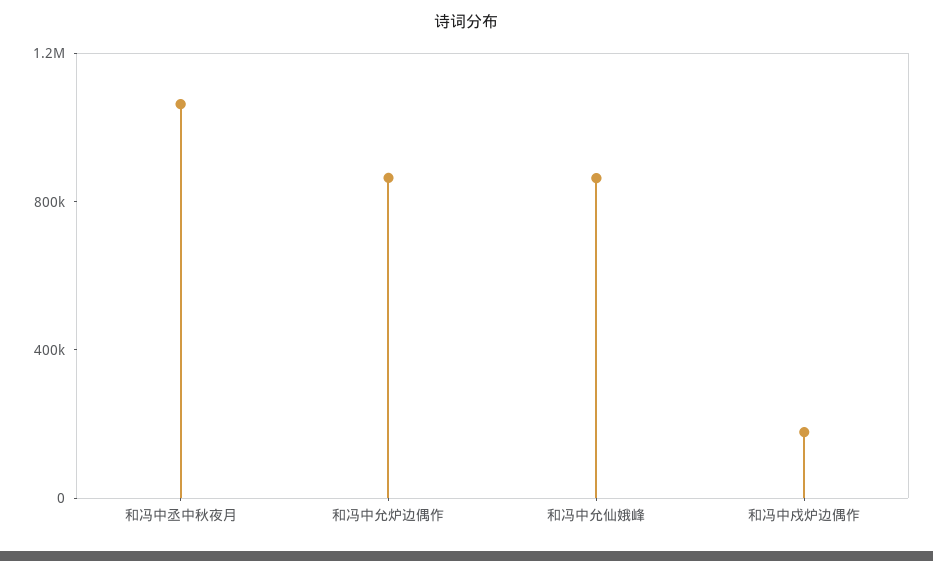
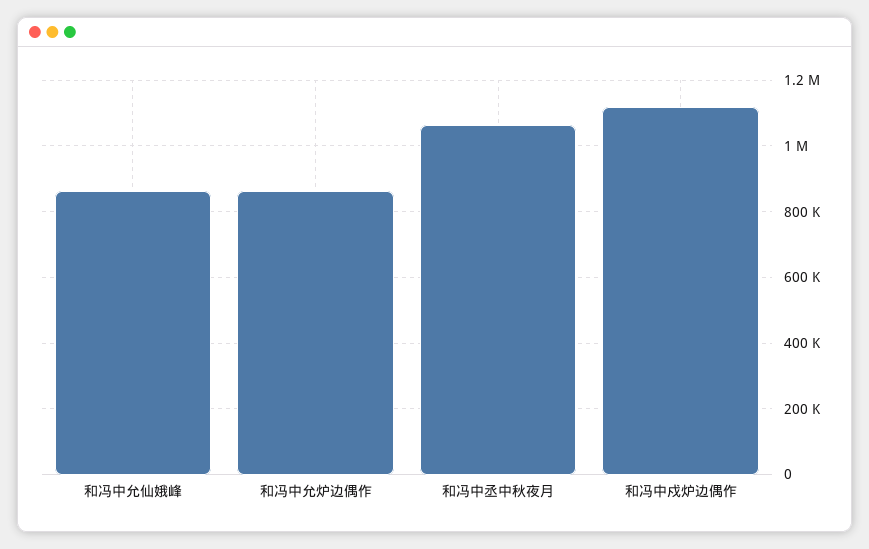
和冯中戍炉边偶作: 200000 -> 1120000

